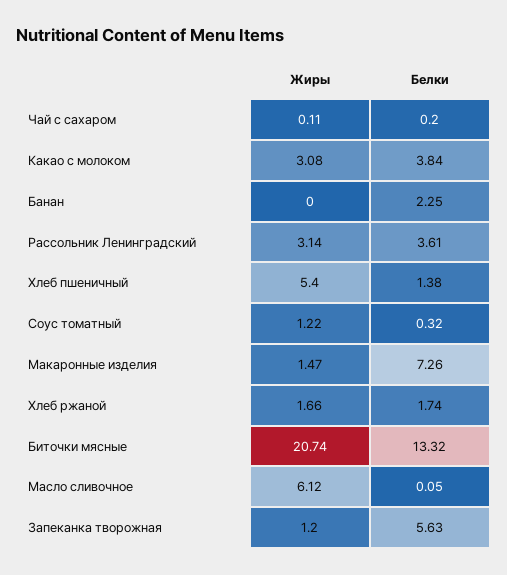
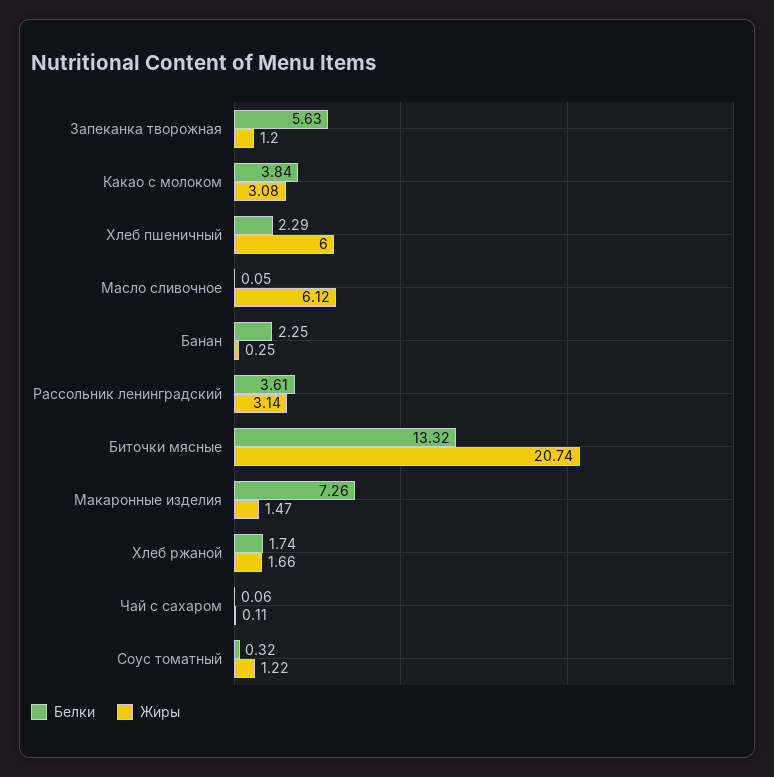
Белки, Чай с сахаром: 0.2 -> 0.06
Жиры, Банан: 0 -> 0.25
Жиры, Хлеб пшеничный: 5.4 -> 6
Белки, Хлеб пшеничный: 1.38 -> 2.29

